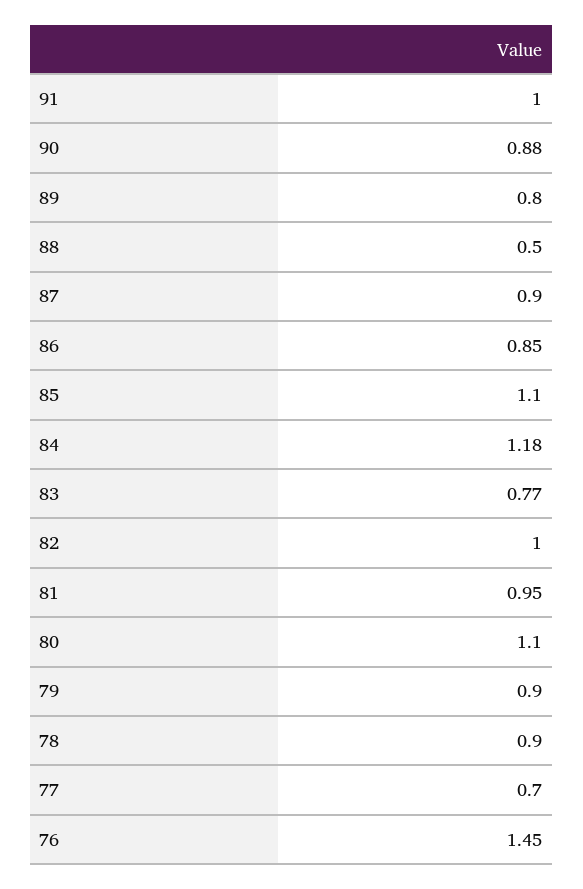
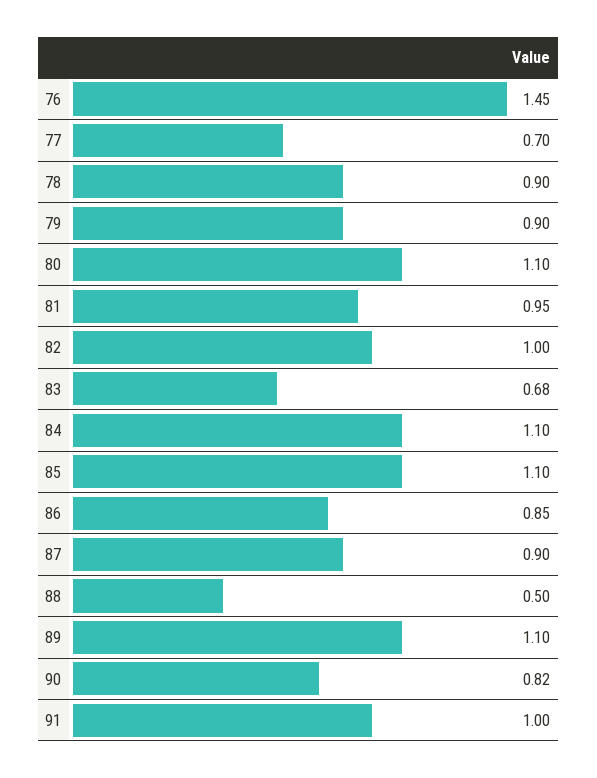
90: 0.88 -> 0.82
89: 0.8 -> 1.1
84: 1.18 -> 1.1
83: 0.77 -> 0.68

